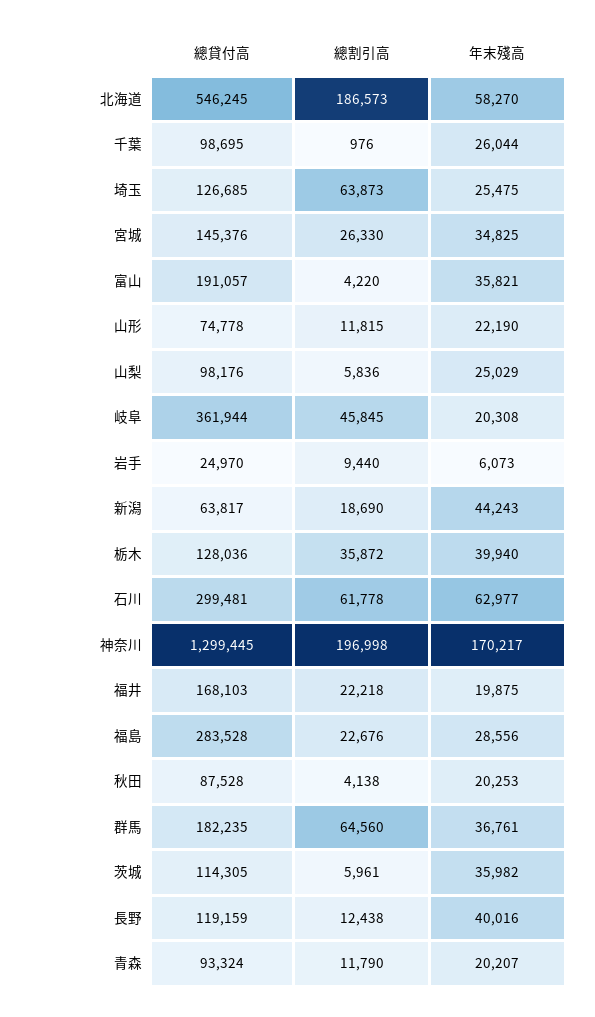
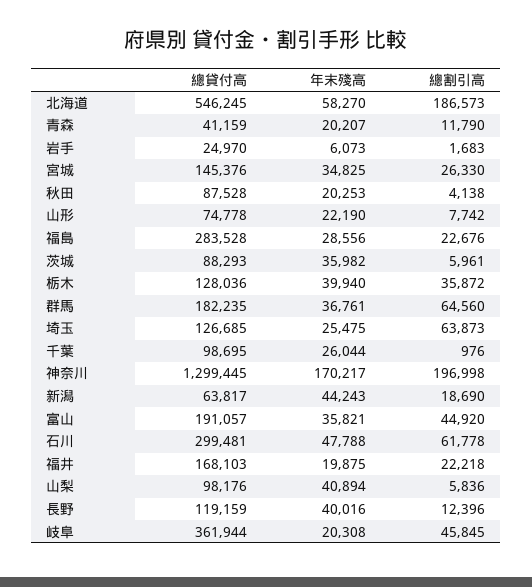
總割引高, 富山: 4220 -> 44920
總割引高, 山形: 11815 -> 7742
年末殘高, 山梨: 25029 -> 40894
總割引高, 岩手: 9440 -> 1683
年末殘高, 石川: 62977 -> 47788
總貸付高, 茨城: 114305 -> 88293
總割引高, 長野: 12438 -> 12396
總貸付高, 青森: 93324 -> 41159

